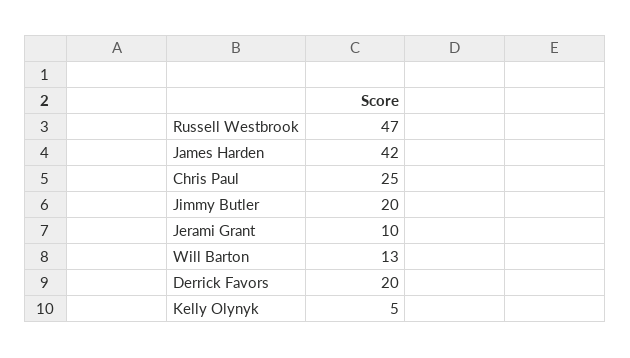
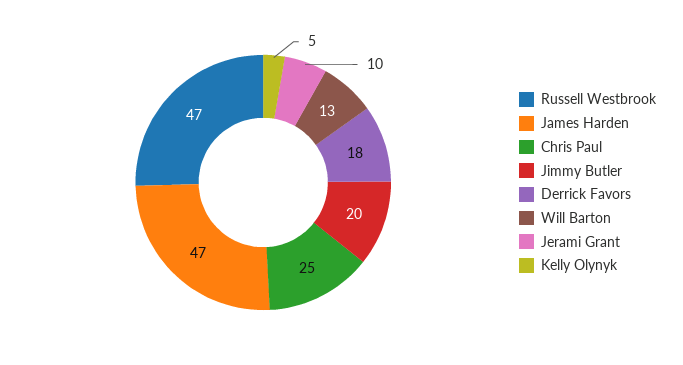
James Harden: 42 -> 47
Derrick Favors: 20 -> 18

